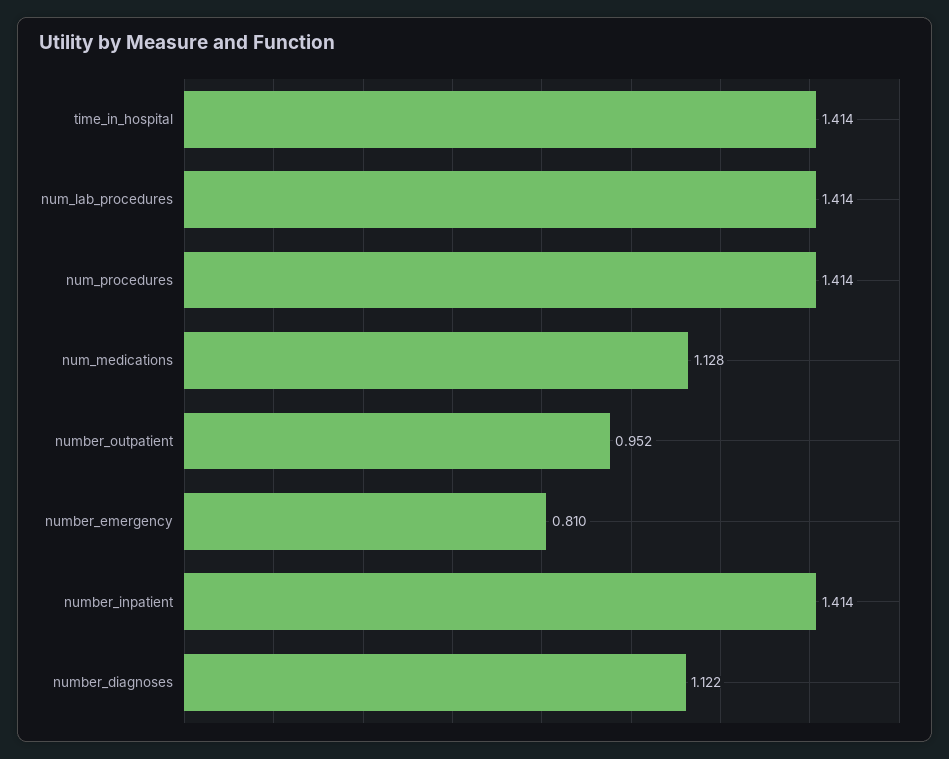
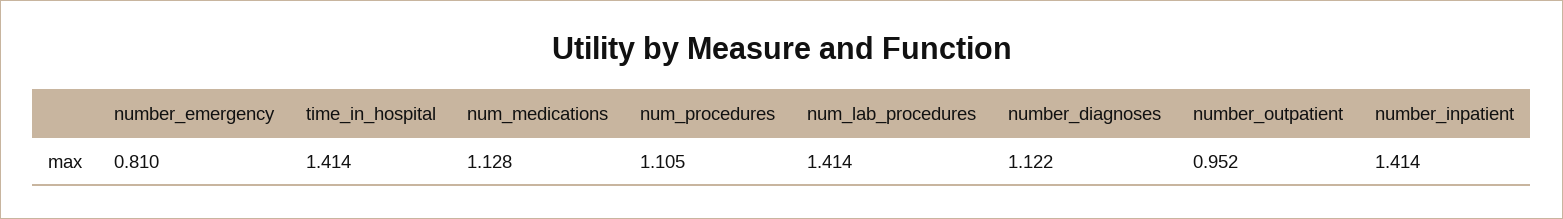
num_procedures: 1.414 -> 1.105

